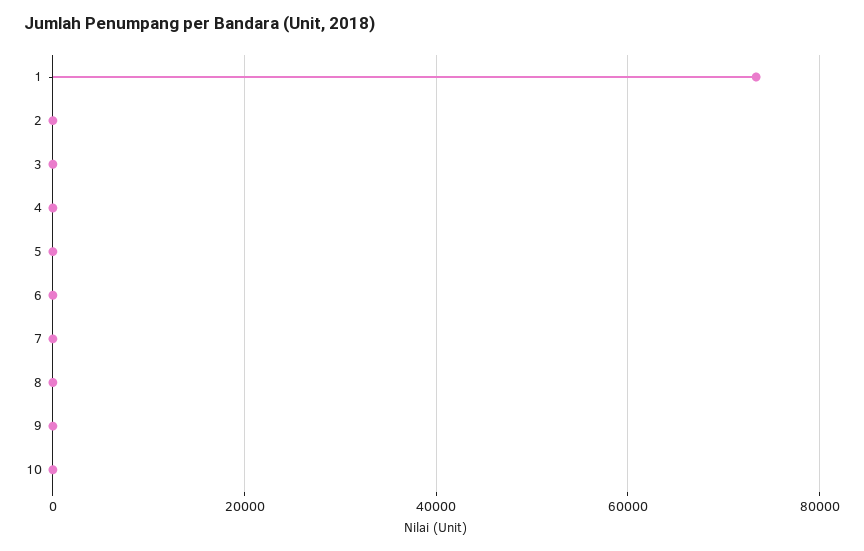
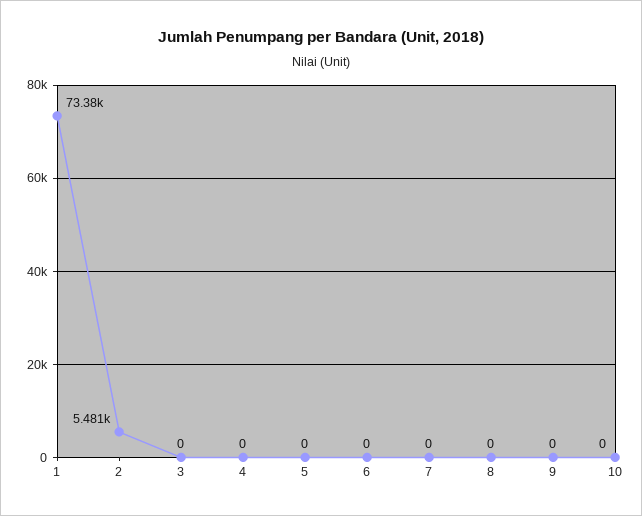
2: 0 -> 5481

